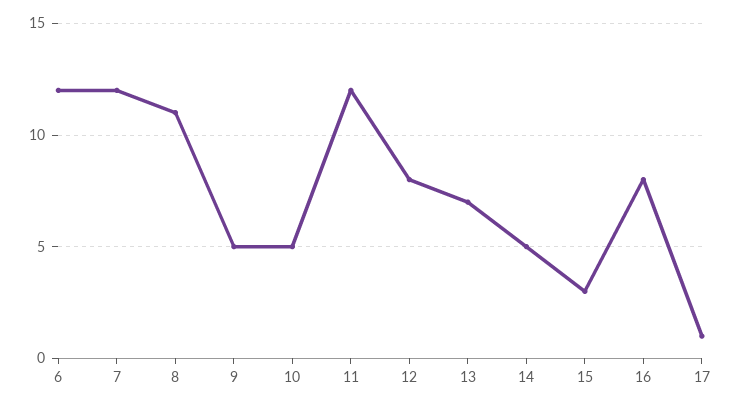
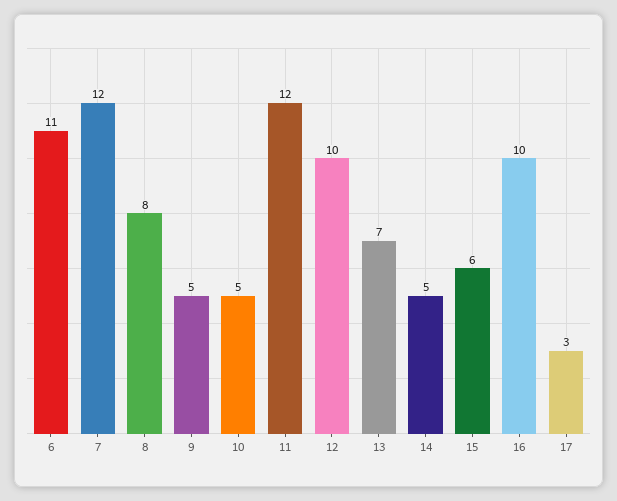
6: 12 -> 11
8: 11 -> 8
12: 8 -> 10
15: 3 -> 6
16: 8 -> 10
17: 1 -> 3

